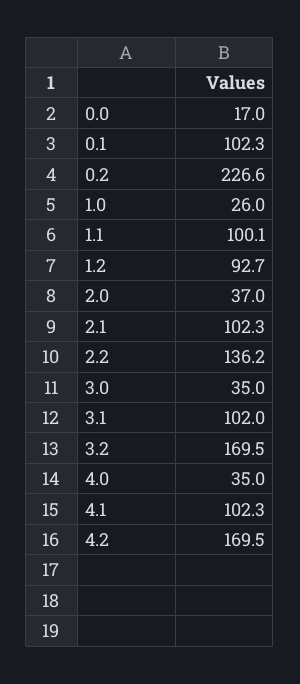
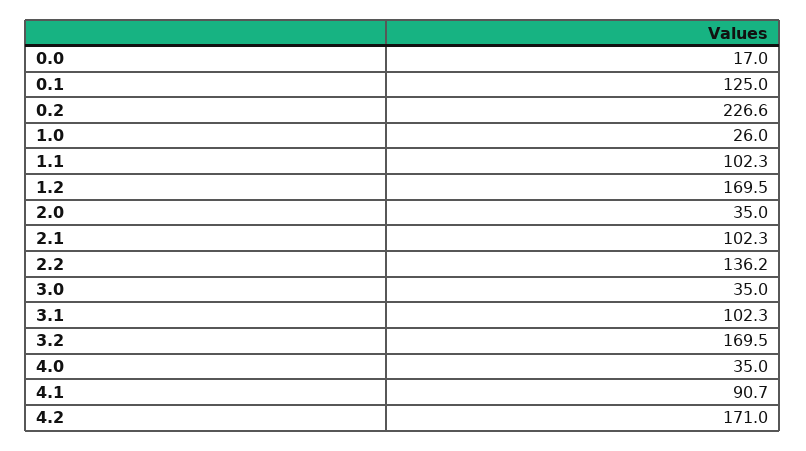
0.1: 102.3 -> 125
1.1: 100.1 -> 102.3
1.2: 92.7 -> 169.5
2.0: 37 -> 35
3.1: 102 -> 102.3
4.1: 102.3 -> 90.7
4.2: 169.5 -> 171

